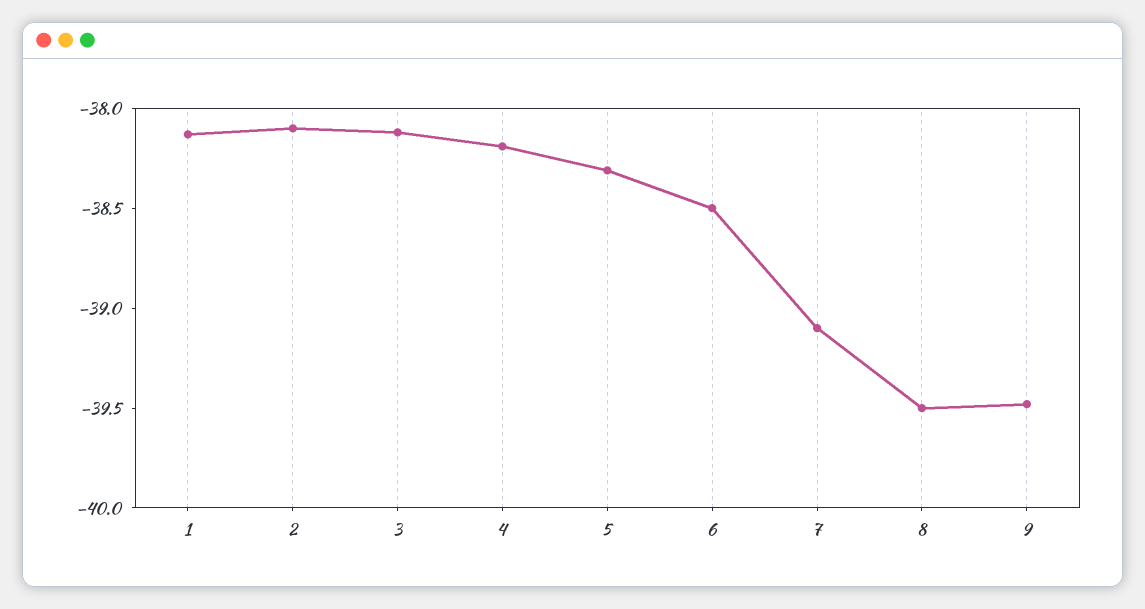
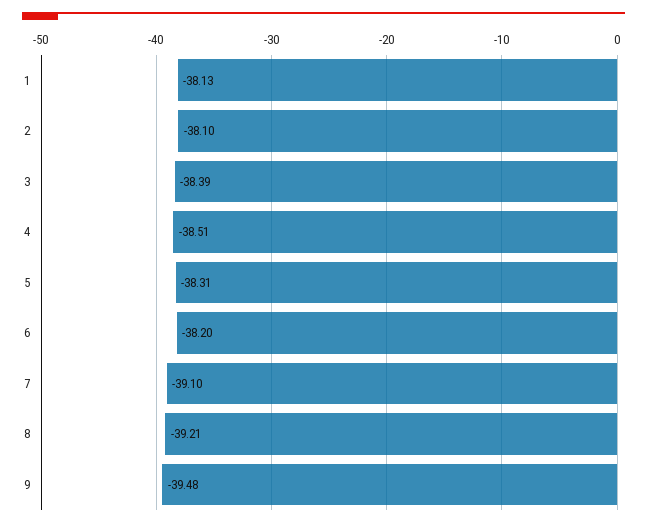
3: -38.1 -> -38.39
4: -38.2 -> -38.51
6: -38.5 -> -38.2
8: -39.5 -> -39.21

